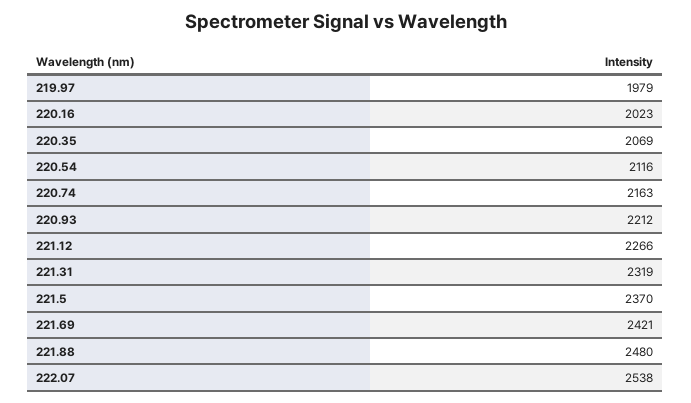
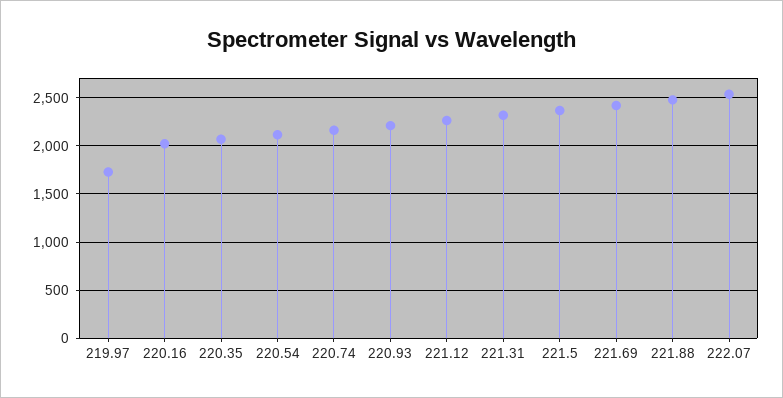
219.97: 1979 -> 1700

